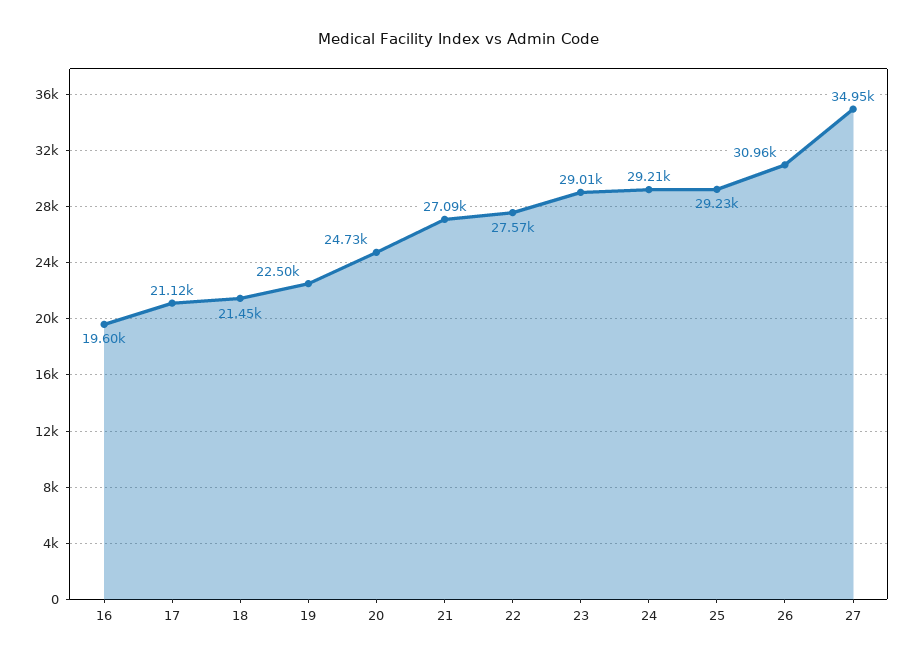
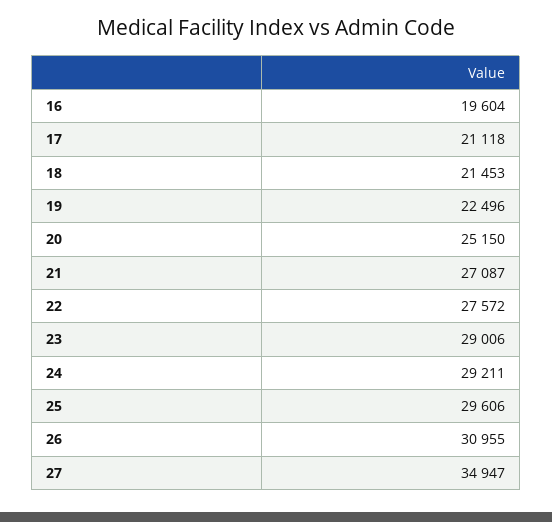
20: 24730 -> 25150
25: 29230 -> 29606

